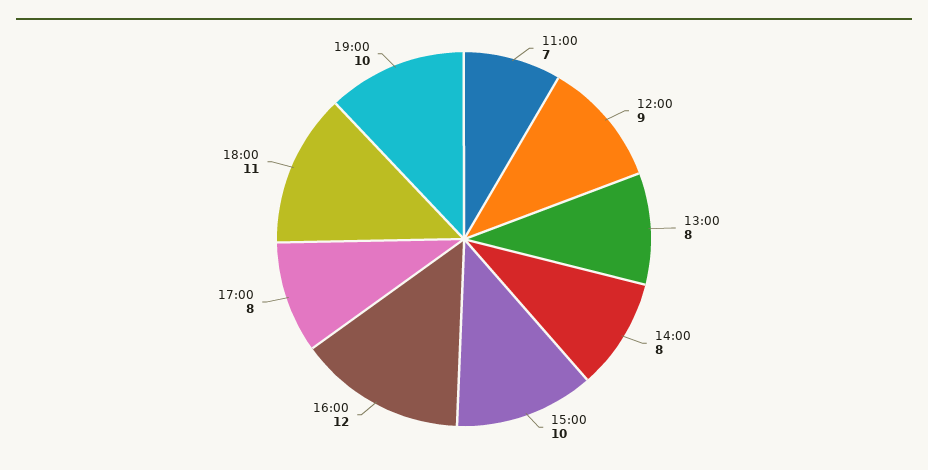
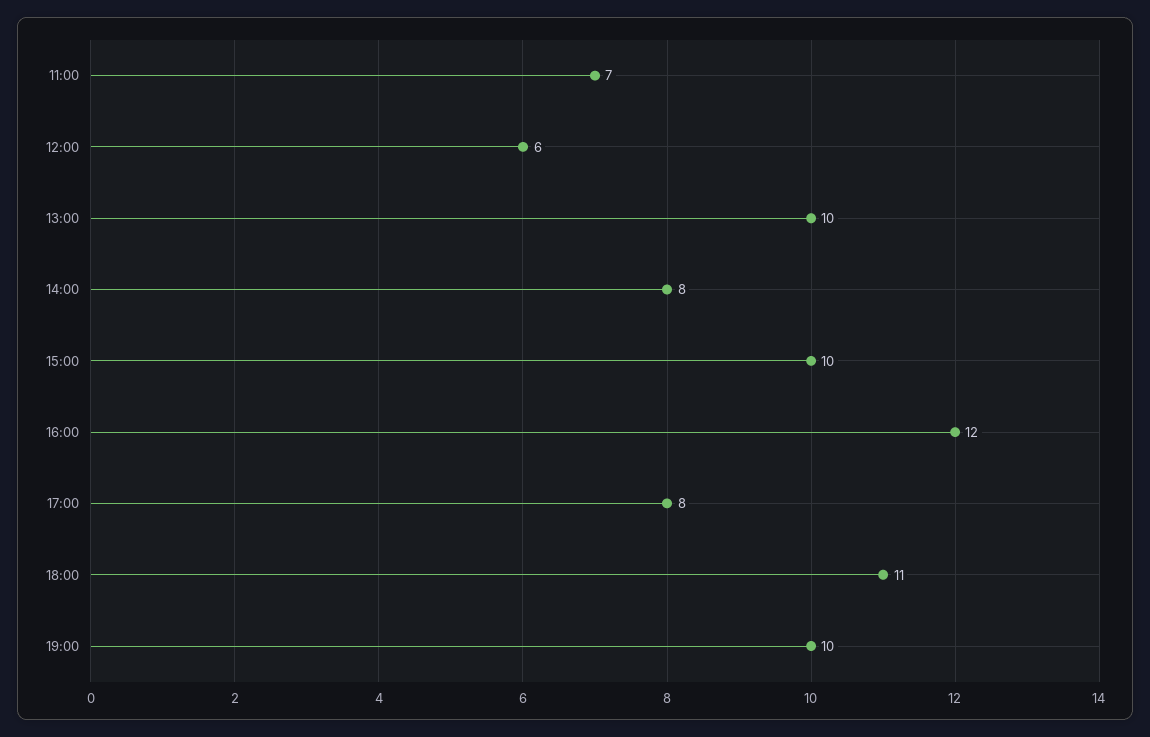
12:00: 9 -> 6
13:00: 8 -> 10

